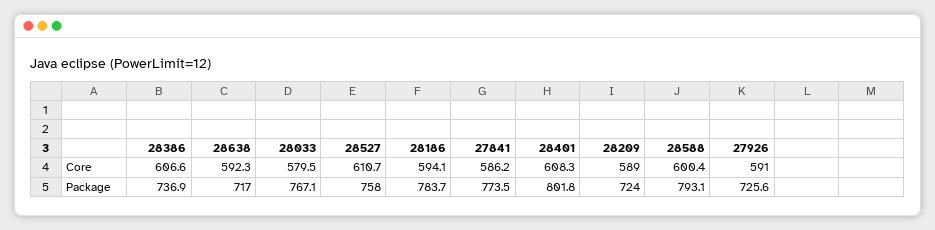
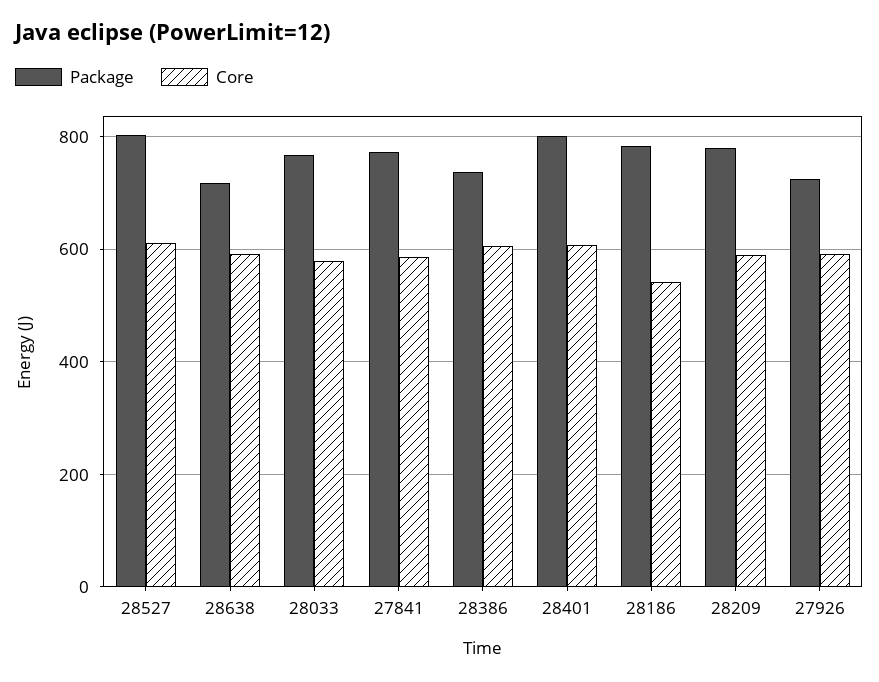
Core, 28186: 594.1 -> 540
Core, 28588: 600.4 -> none
Package, 28527: 758 -> 800
Package, 28209: 724 -> 780
Package, 28588: 793.1 -> none

